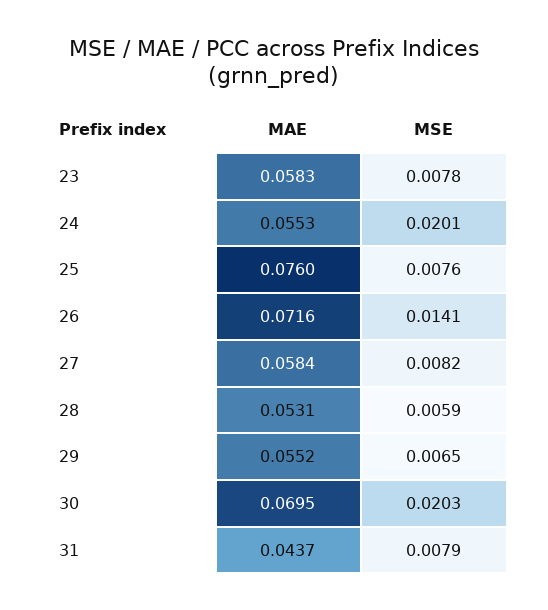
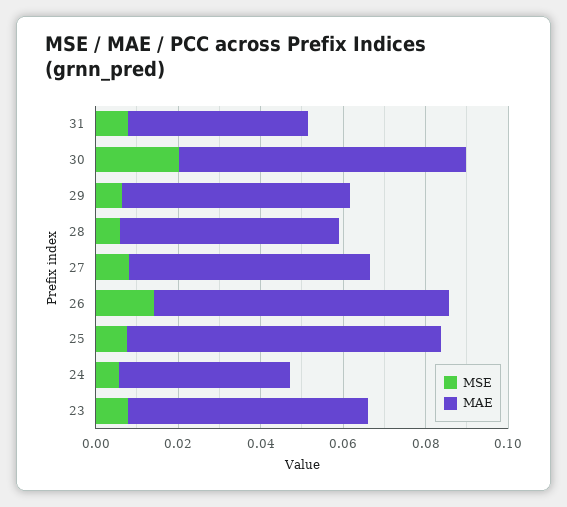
MAE, 24: 0.0553 -> 0.04
MSE, 24: 0.0201 -> 0.005

